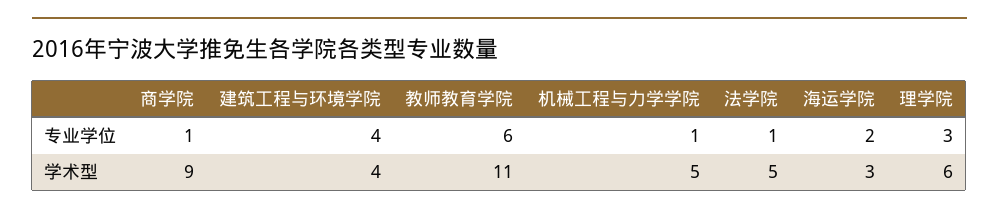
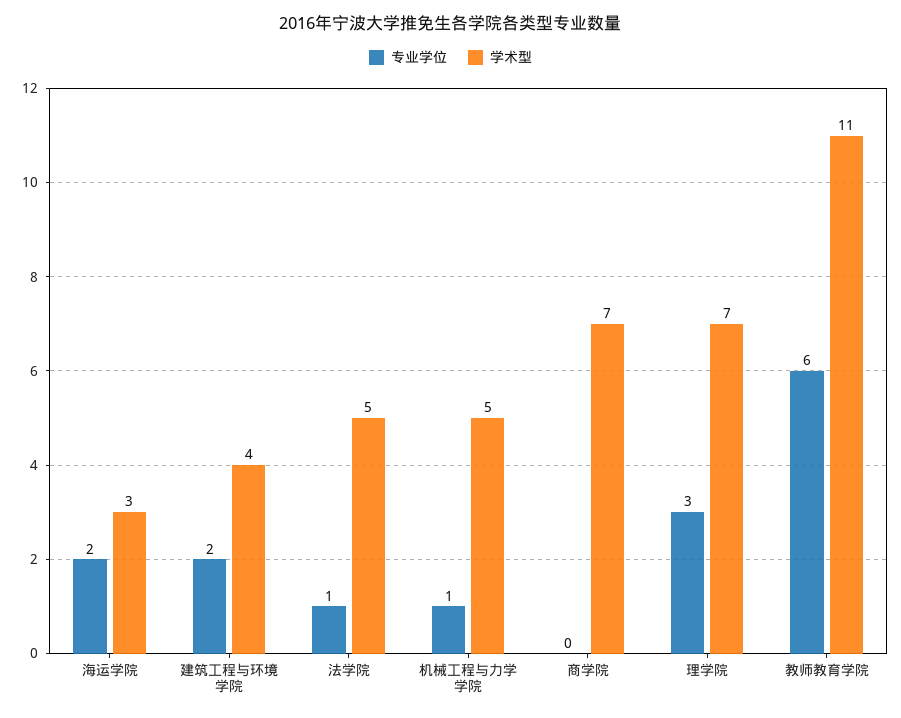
专业学位, 商学院: 1 -> 0
专业学位, 建筑工程与环境学院: 4 -> 2
学术型, 商学院: 9 -> 7
学术型, 理学院: 6 -> 7

